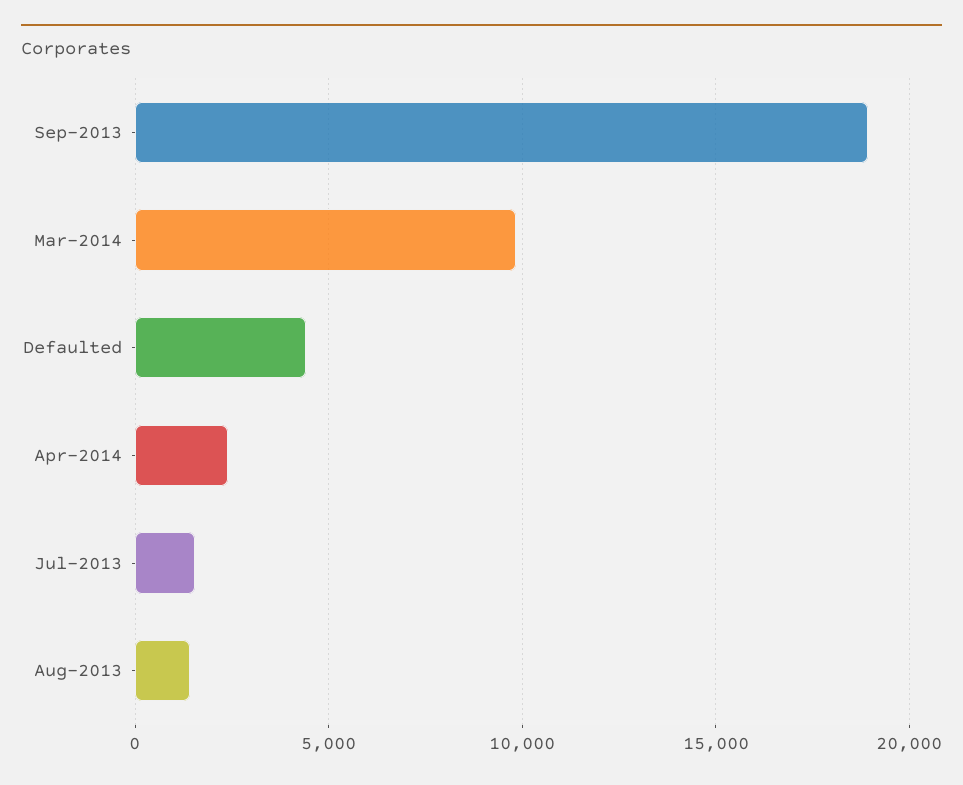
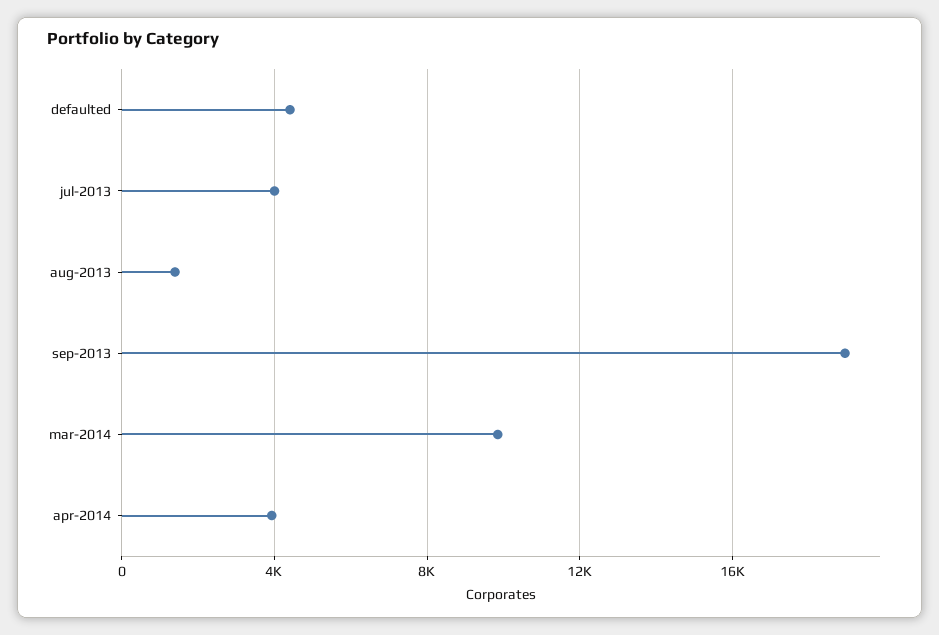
Apr-2014: 2500 -> 4000
Jul-2013: 1500 -> 4000

